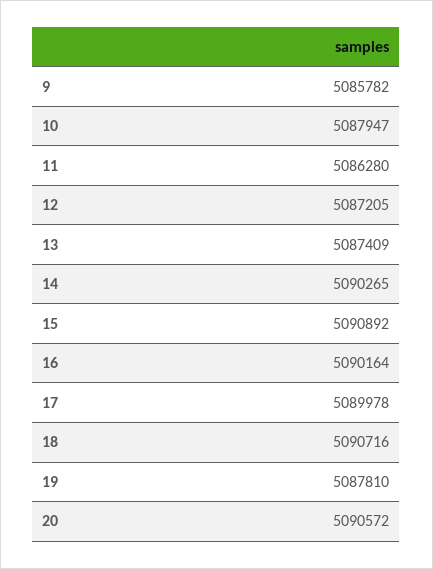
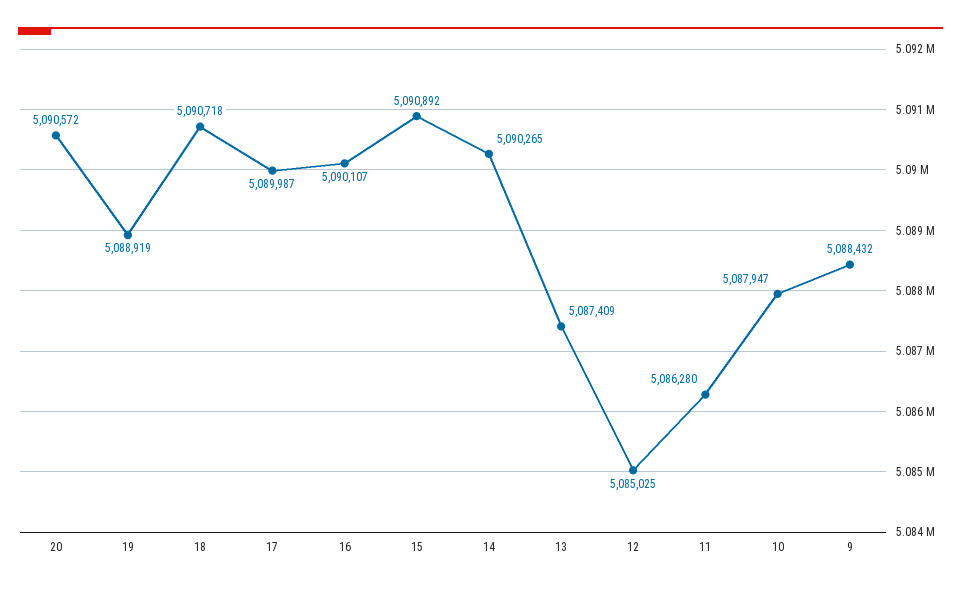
9: 5085782 -> 5088432
12: 5087205 -> 5085025
16: 5090164 -> 5090107
17: 5089978 -> 5089987
18: 5090716 -> 5090718
19: 5087810 -> 5088919

